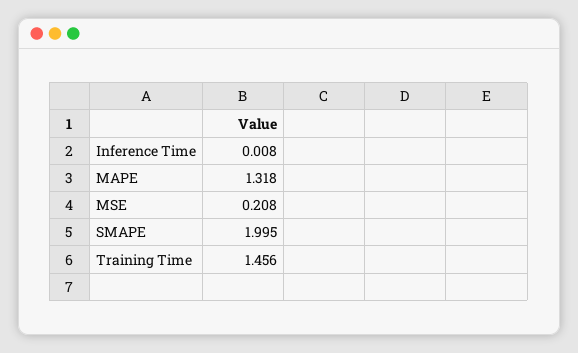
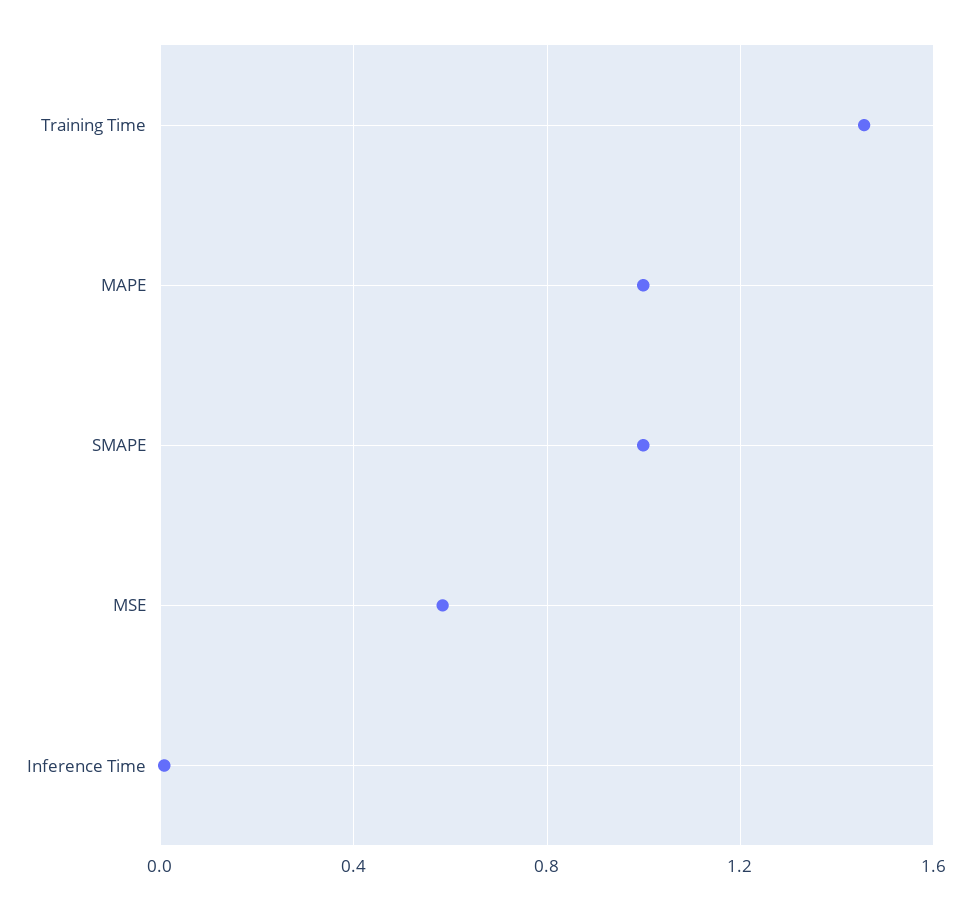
MAPE: 1.318 -> 1
MSE: 0.208 -> 0.6
SMAPE: 1.995 -> 1

